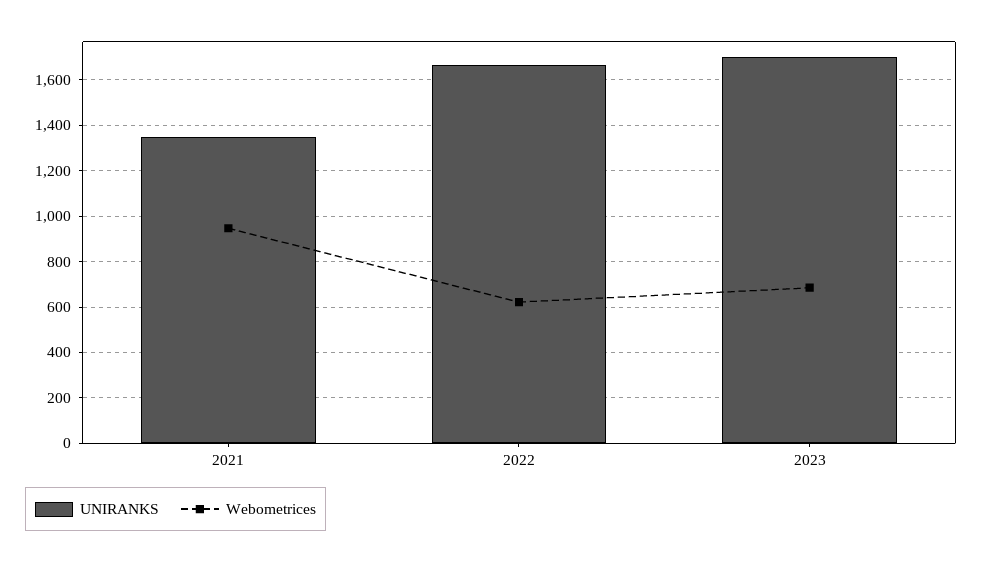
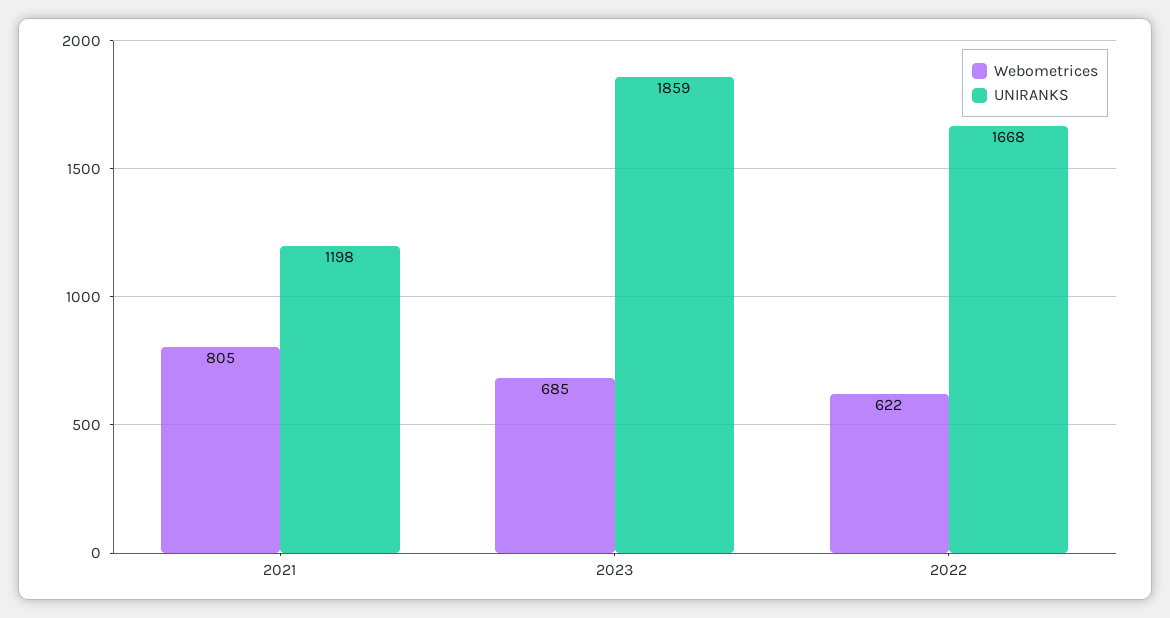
UNIRANKS, 2021: 1350 -> 1198
Webometrices, 2021: 950 -> 805
UNIRANKS, 2023: 1700 -> 1859

